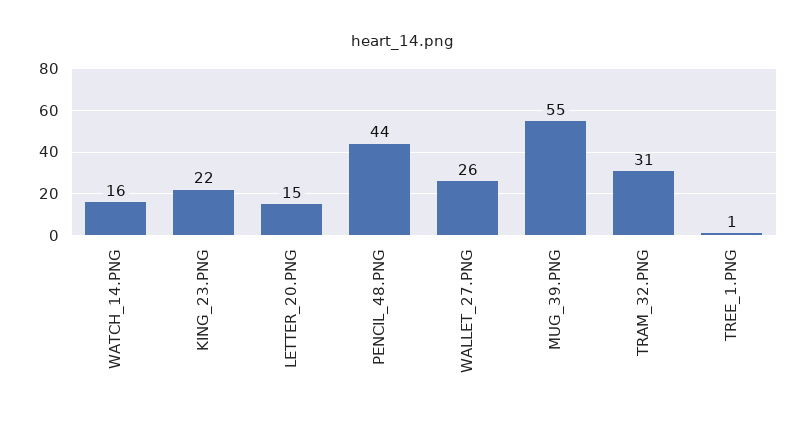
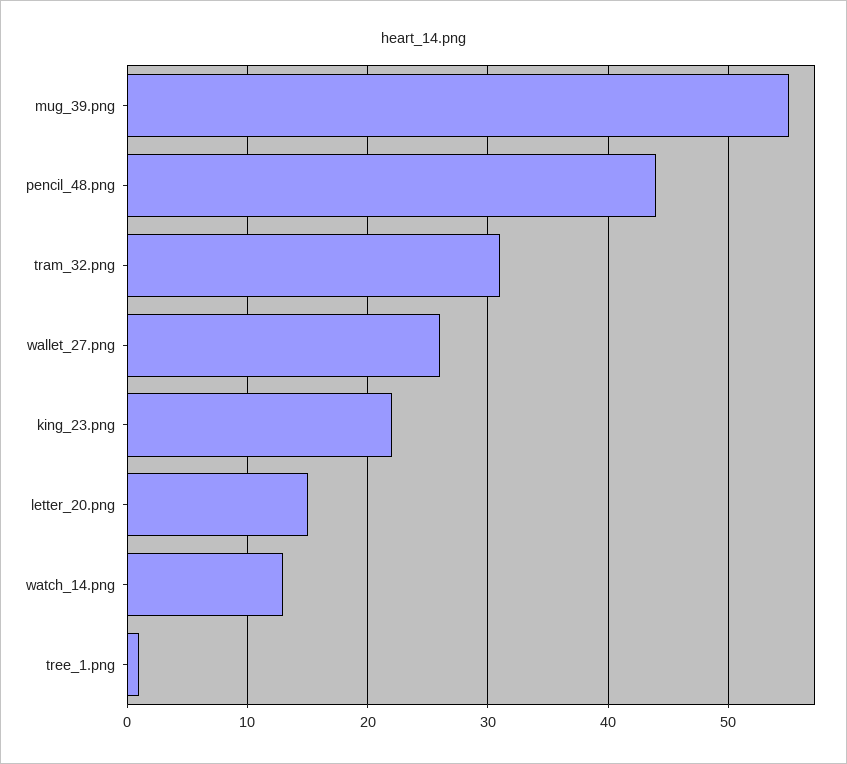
WATCH_14.PNG: 16 -> 13

